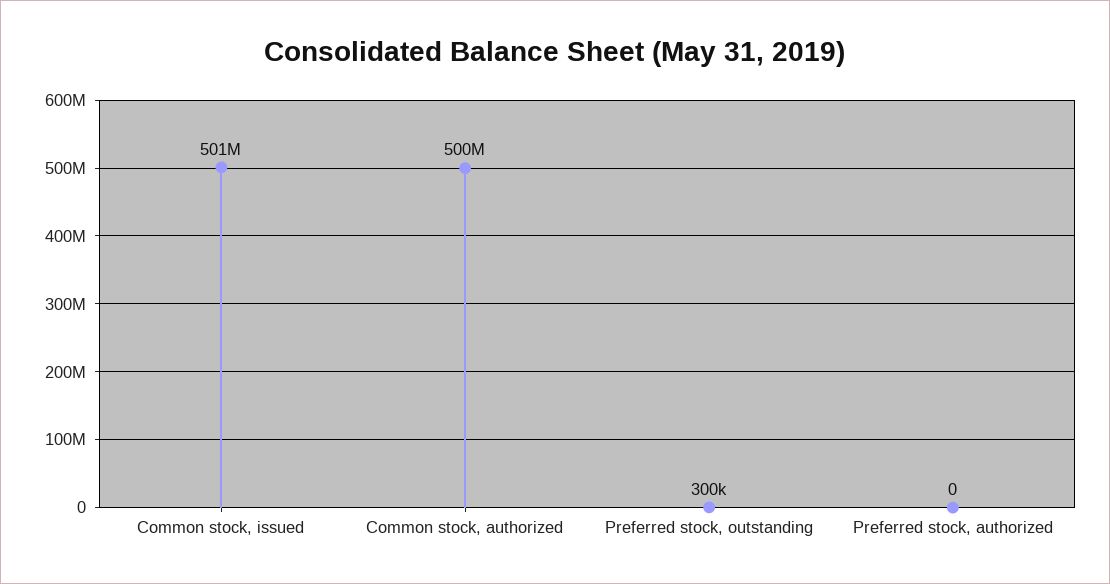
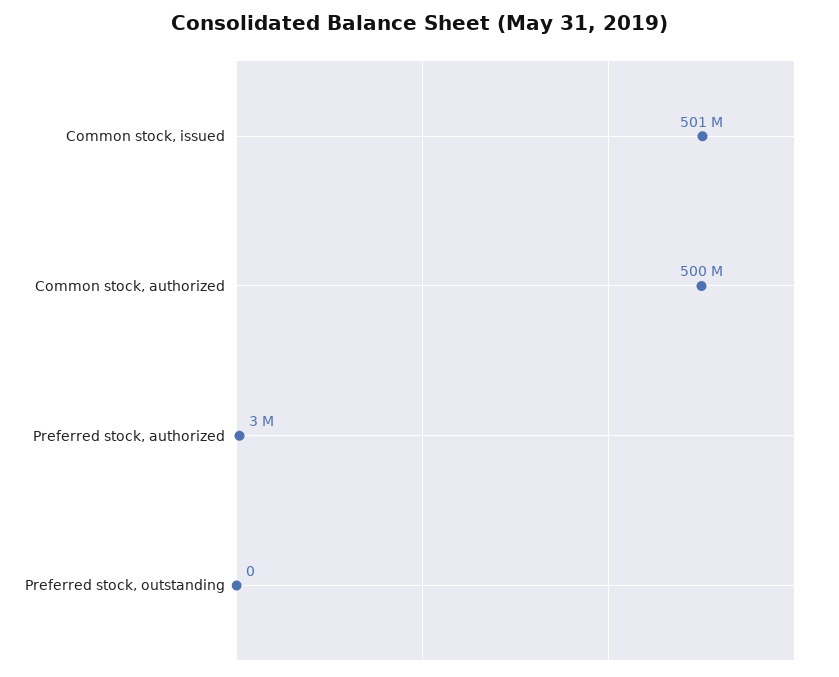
Preferred stock, outstanding: 300000 -> 0
Preferred stock, authorized: 0 -> 3000000

